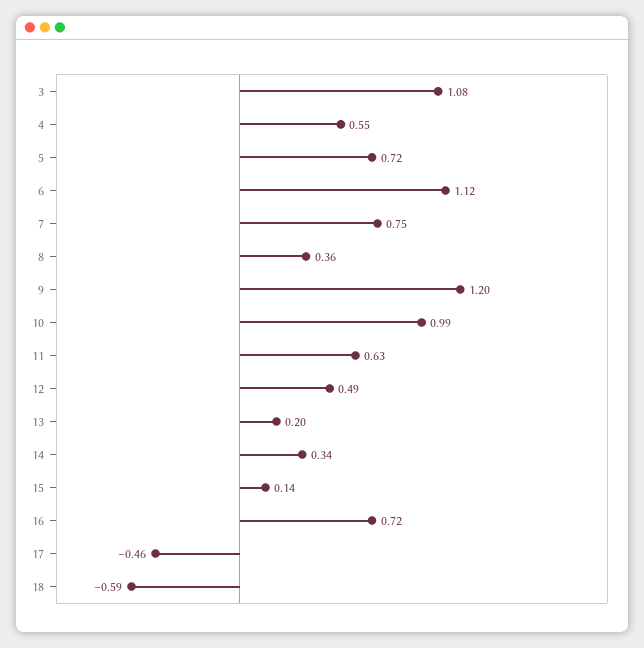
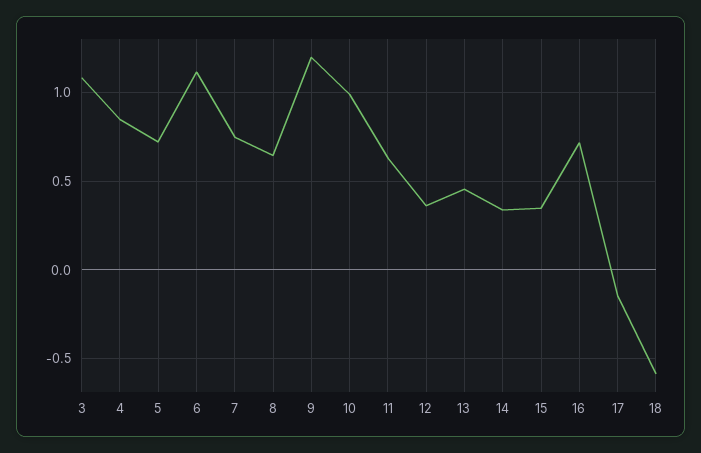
4: 0.55 -> 0.85
8: 0.36 -> 0.65
12: 0.49 -> 0.35
13: 0.2 -> 0.45
15: 0.14 -> 0.35
17: -0.46 -> -0.15

